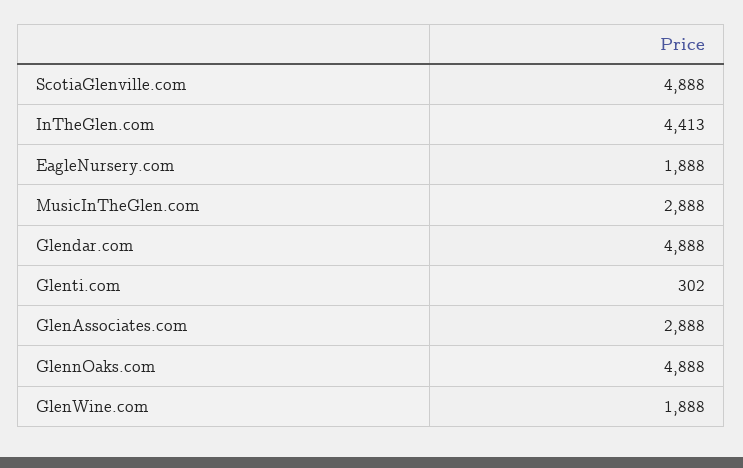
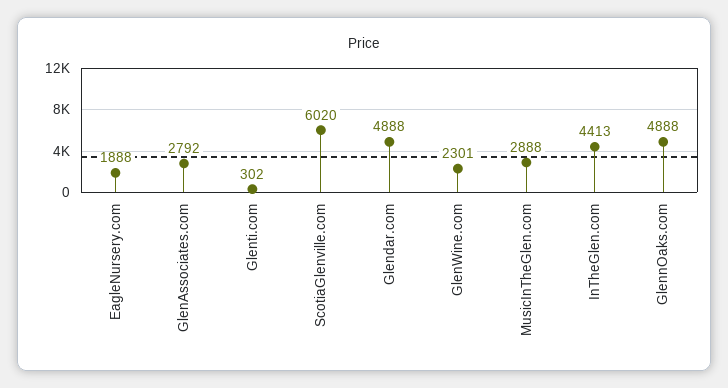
ScotiaGlenville.com: 4888 -> 6020
GlenAssociates.com: 2888 -> 2792
GlenWine.com: 1888 -> 2301

